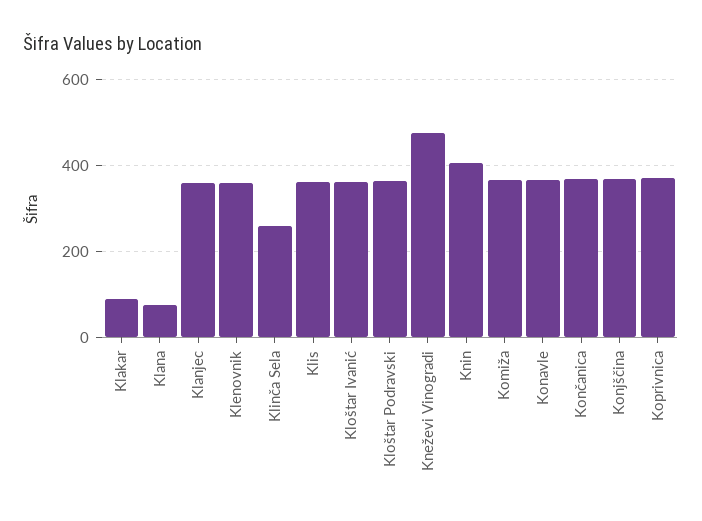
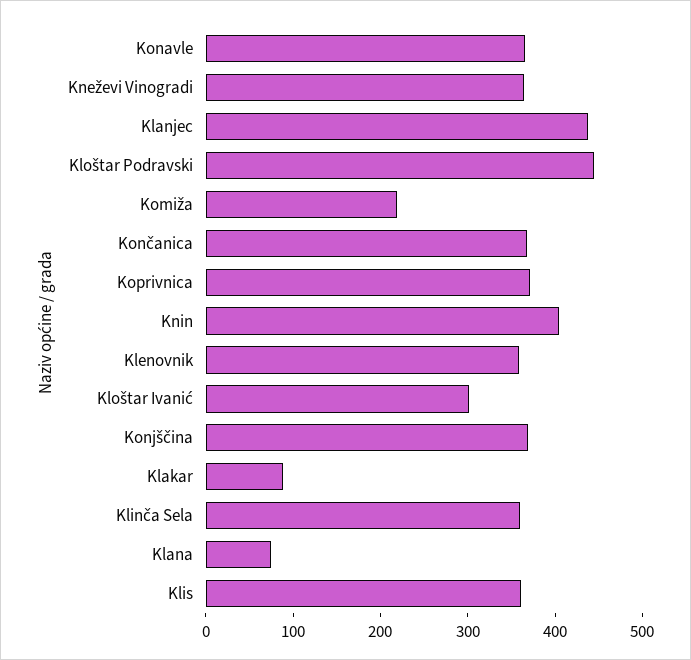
Klanjec: 360 -> 440
Klinča Sela: 260 -> 360
Kloštar Ivanić: 360 -> 300
Kloštar Podravski: 360 -> 440
Kneževi Vinogradi: 480 -> 360
Komiža: 360 -> 220

